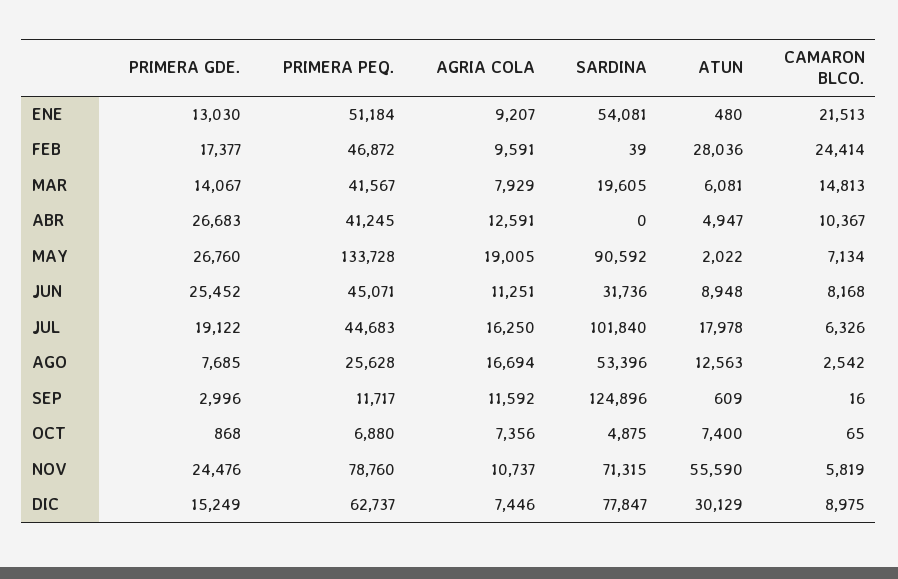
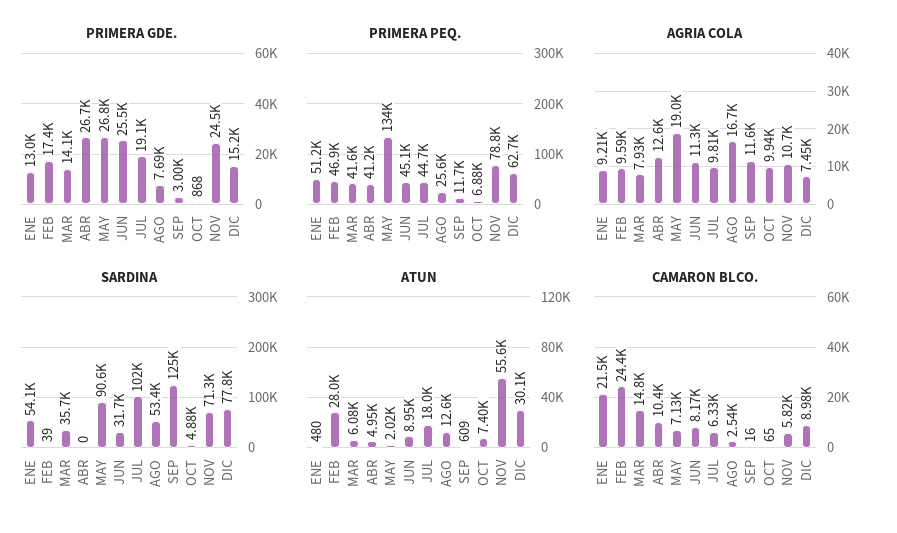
SARDINA, MAR: 19605 -> 35700
AGRIA COLA, JUL: 16250 -> 9810
AGRIA COLA, OCT: 7356 -> 9940

